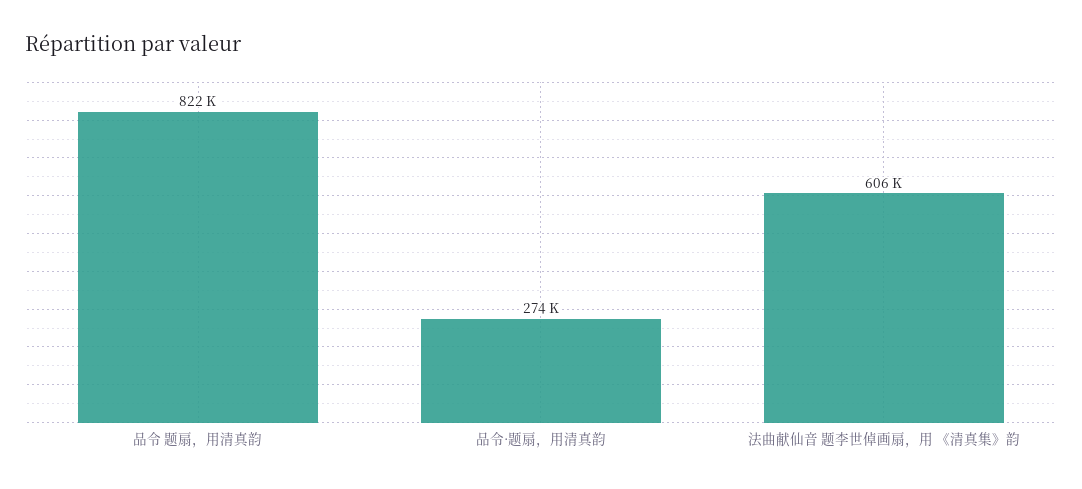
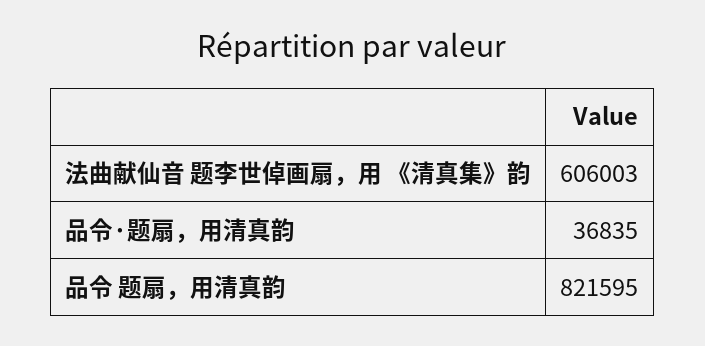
品令·题扇，用清真韵: 274000 -> 36835

